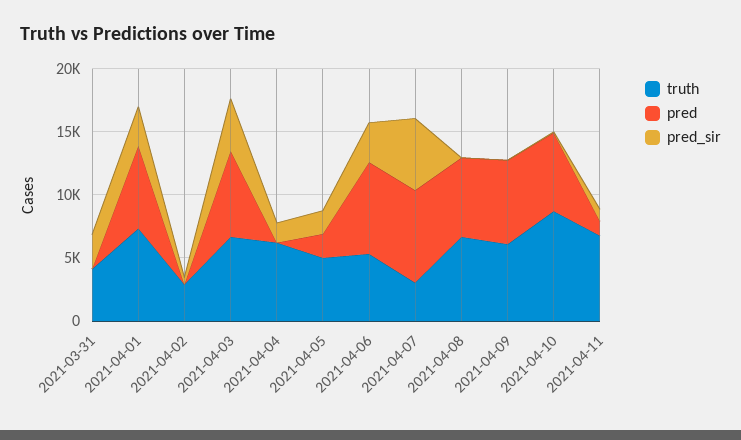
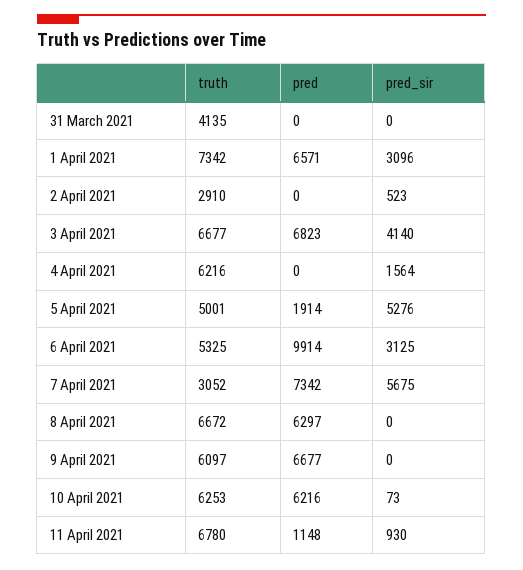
pred_sir, 2021-03-31: 3000 -> 0
pred_sir, 2021-04-05: 2000 -> 5276
pred, 2021-04-06: 7000 -> 9914
truth, 2021-04-10: 9000 -> 6253

